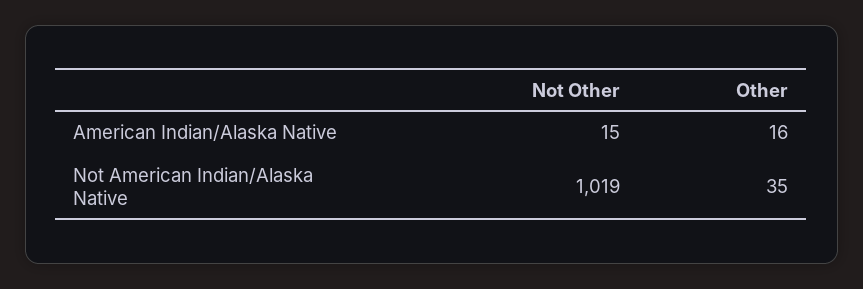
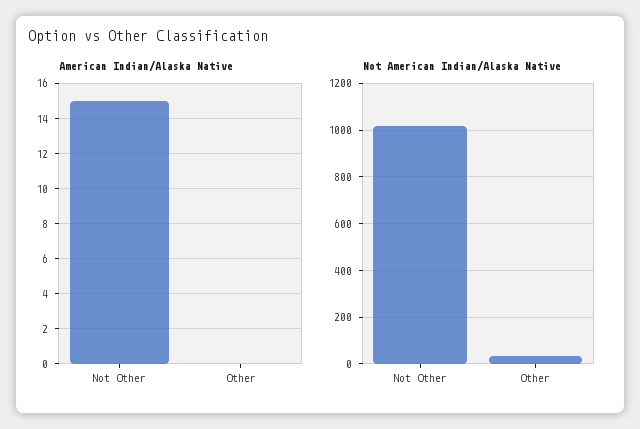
American Indian/Alaska Native, Other: 16 -> 0

